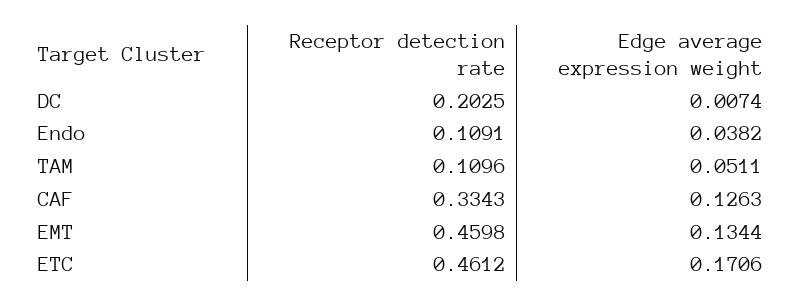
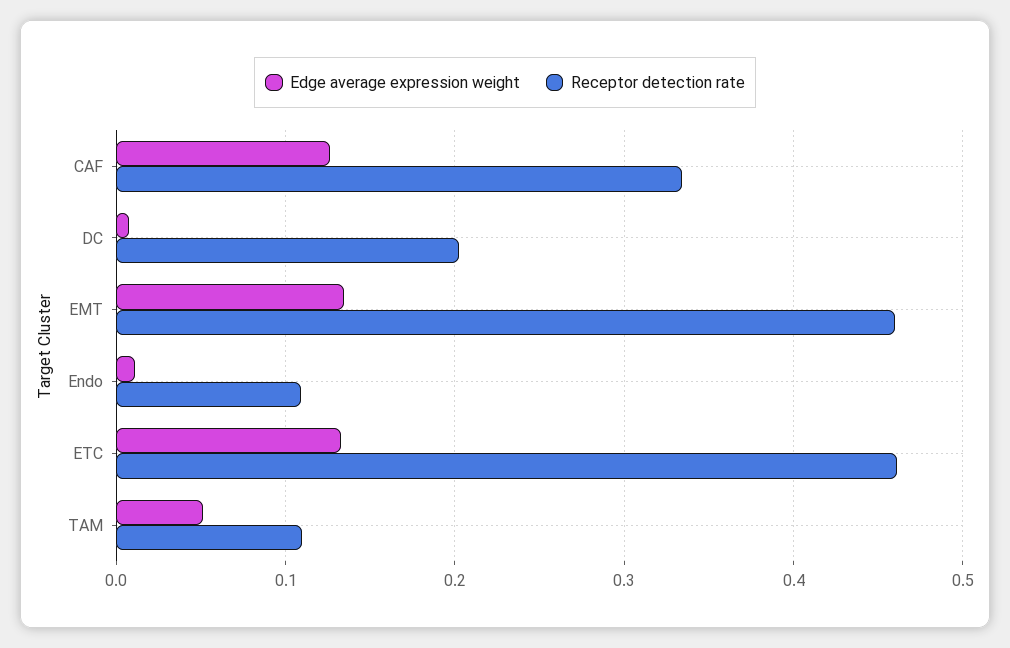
Edge average expression weight, Endo: 0.0382 -> 0.01
Edge average expression weight, ETC: 0.1706 -> 0.13

